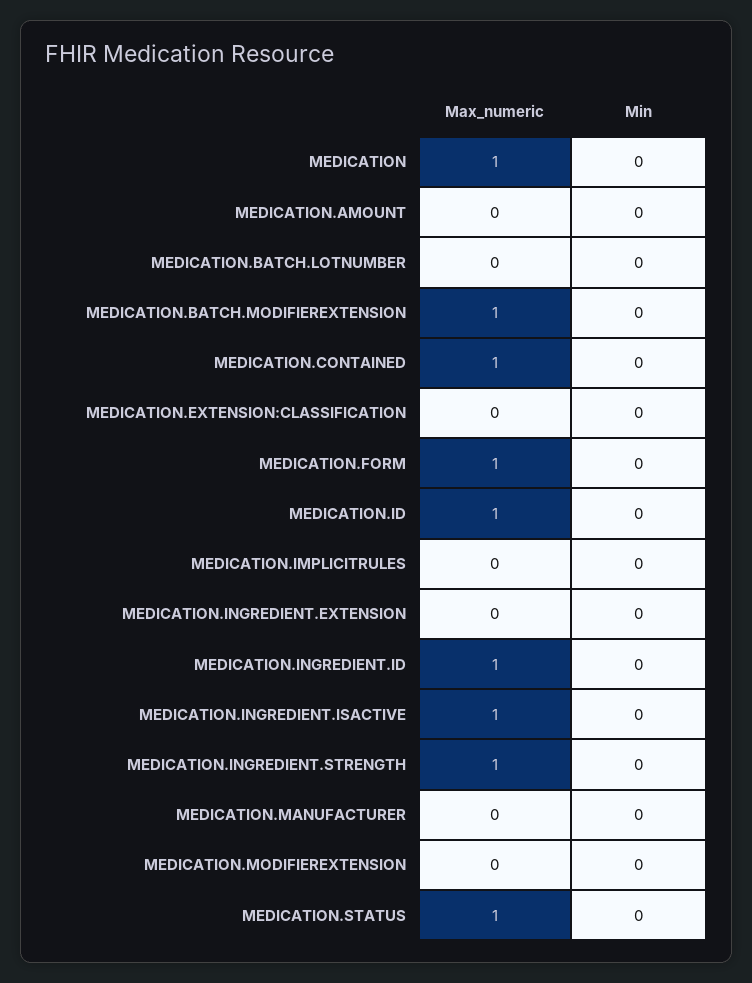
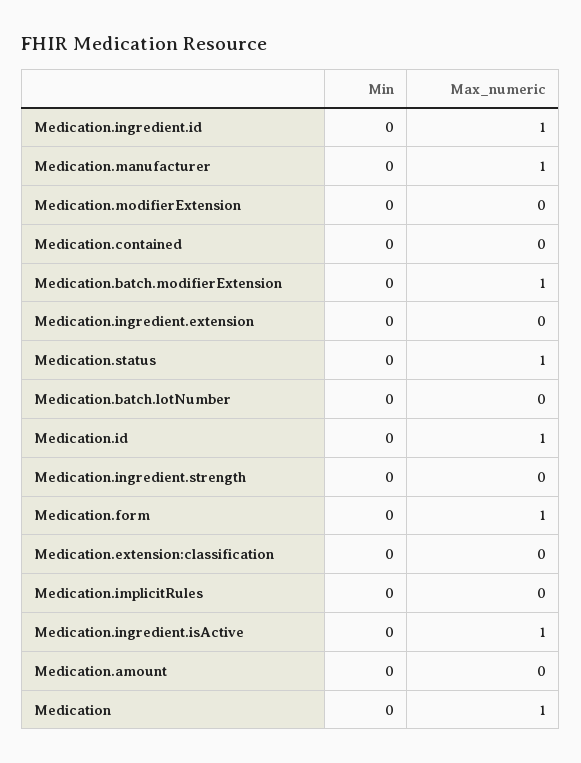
Max_numeric, MEDICATION.CONTAINED: 1 -> 0
Max_numeric, MEDICATION.INGREDIENT.STRENGTH: 1 -> 0
Max_numeric, MEDICATION.MANUFACTURER: 0 -> 1

